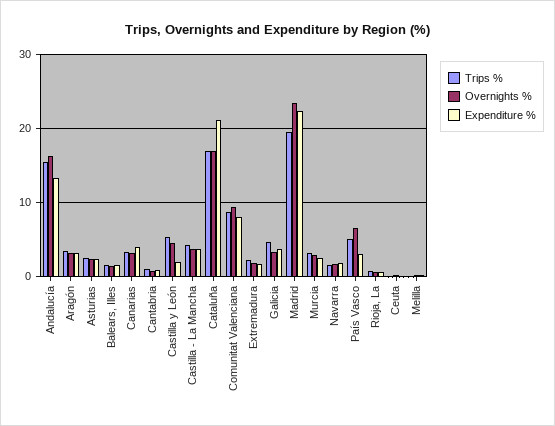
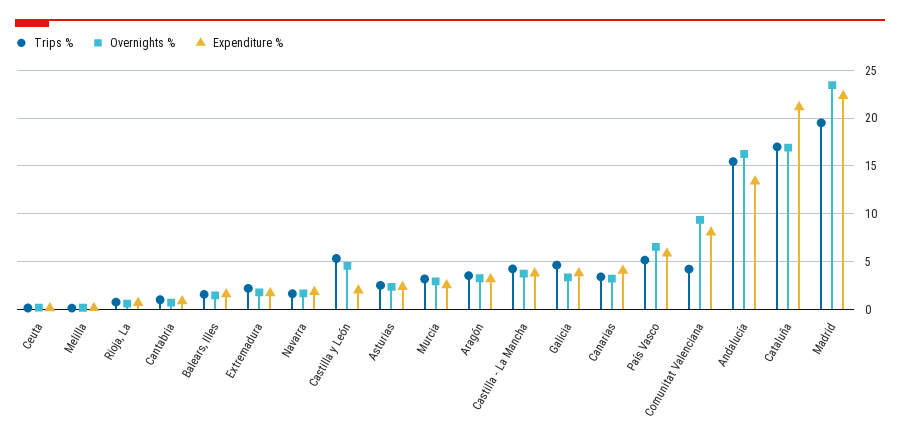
Trips %, Comunitat Valenciana: 9 -> 4
Expenditure %, País Vasco: 3 -> 6

